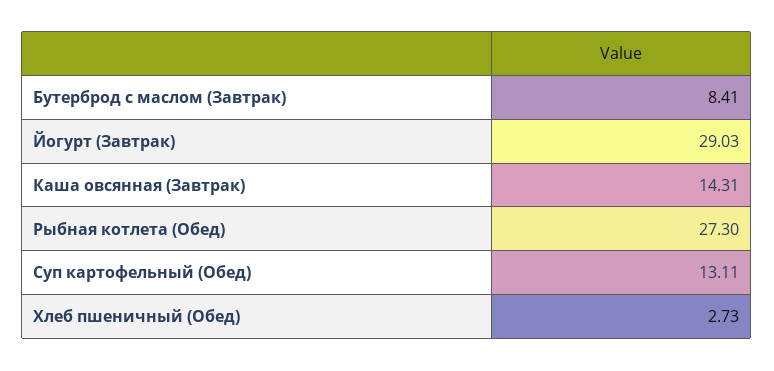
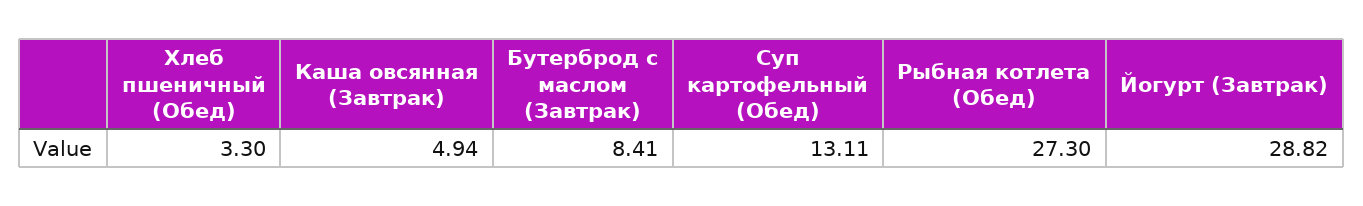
Йогурт (Завтрак): 29.03 -> 28.82
Каша овсянная (Завтрак): 14.31 -> 4.94
Хлеб пшеничный (Обед): 2.73 -> 3.3

